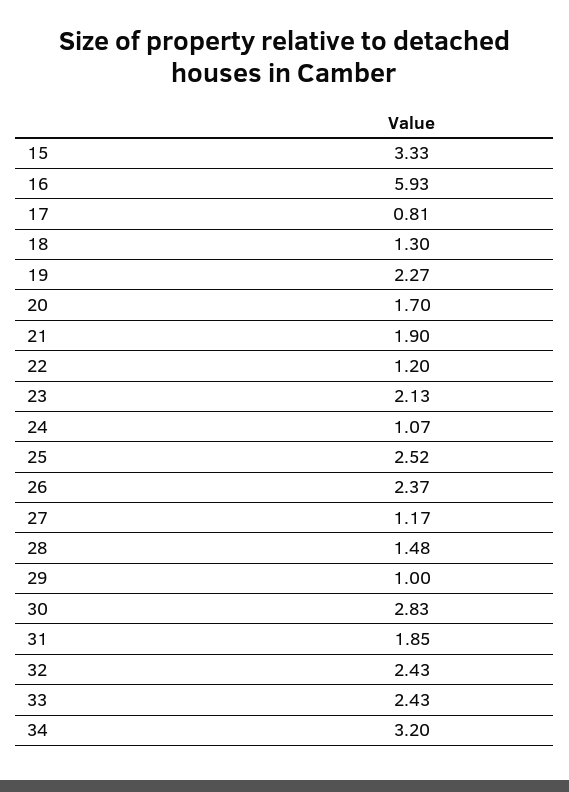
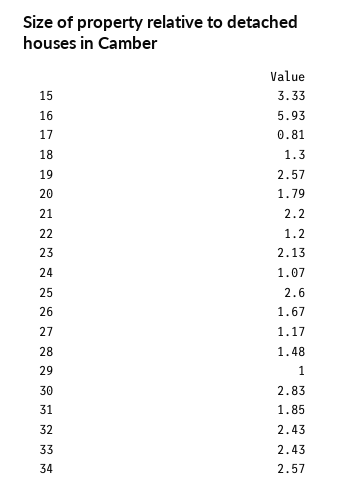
19: 2.27 -> 2.57
20: 1.7 -> 1.79
21: 1.9 -> 2.2
25: 2.52 -> 2.6
26: 2.37 -> 1.67
34: 3.2 -> 2.57

